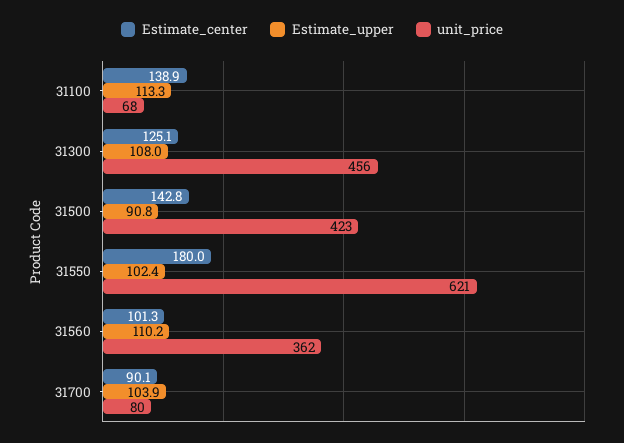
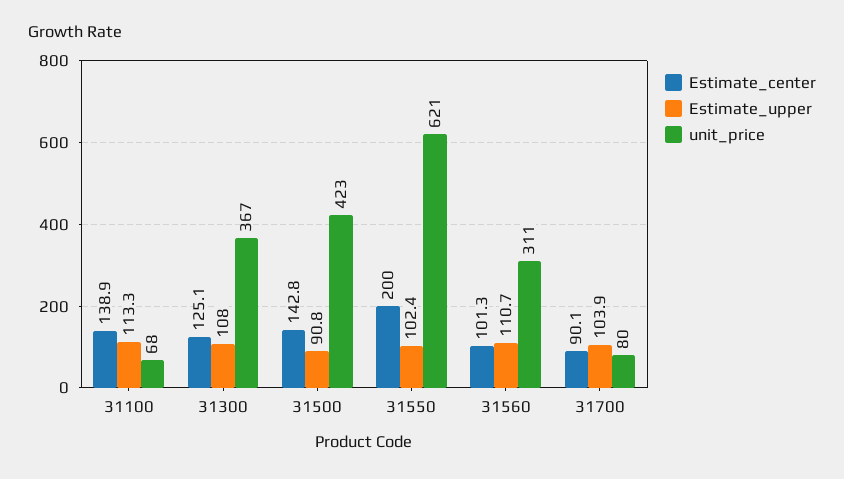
unit_price, 31300: 456 -> 367
Estimate_center, 31550: 180 -> 200
Estimate_upper, 31560: 110.2 -> 110.7
unit_price, 31560: 362 -> 311

